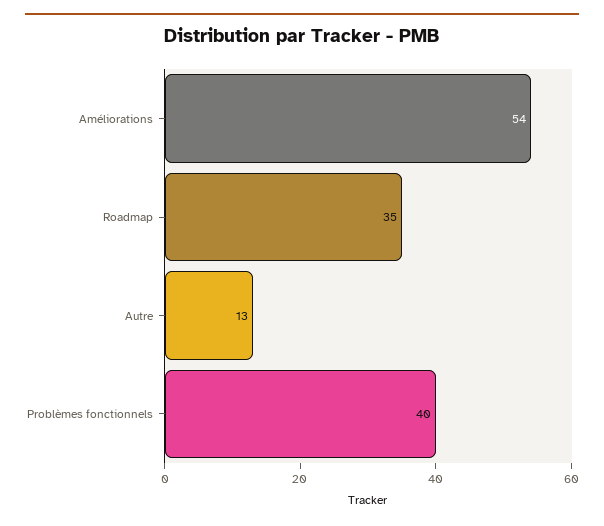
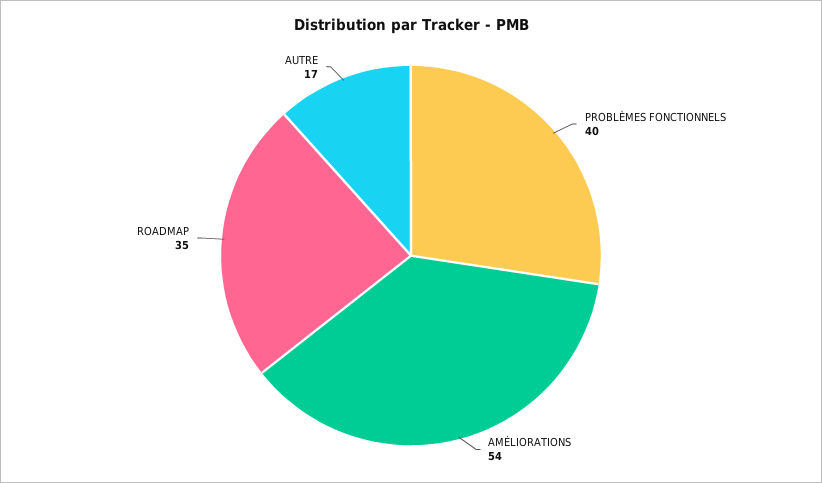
Autre: 13 -> 17

